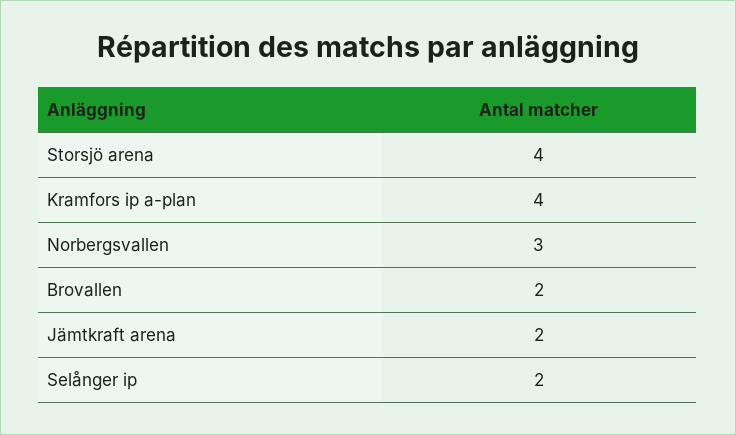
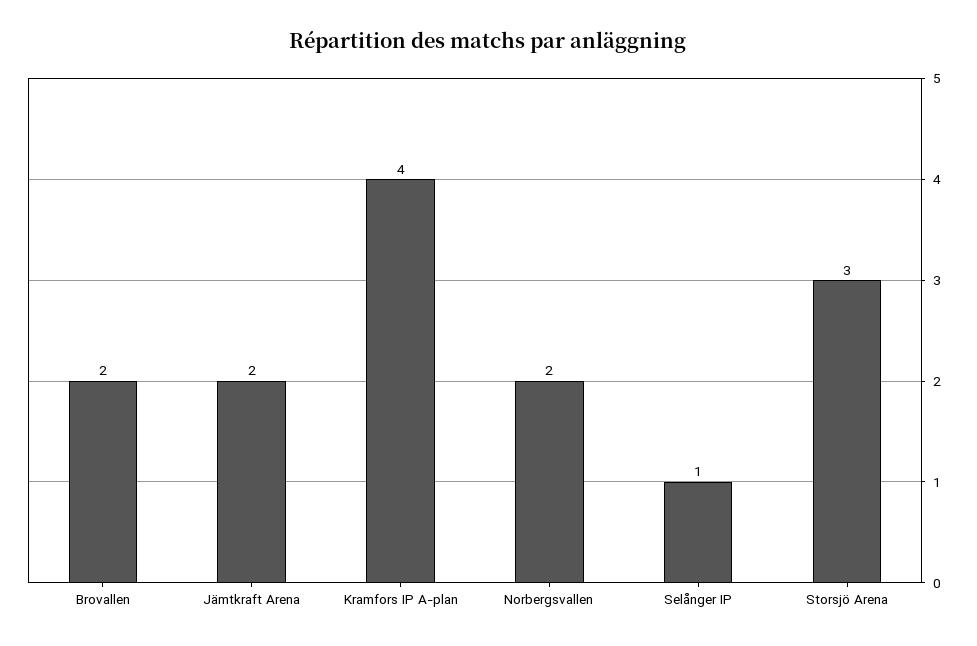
Storsjö arena: 4 -> 3
Norbergsvallen: 3 -> 2
Selånger ip: 2 -> 1

